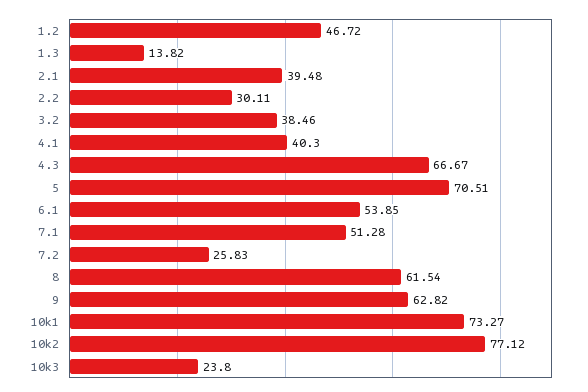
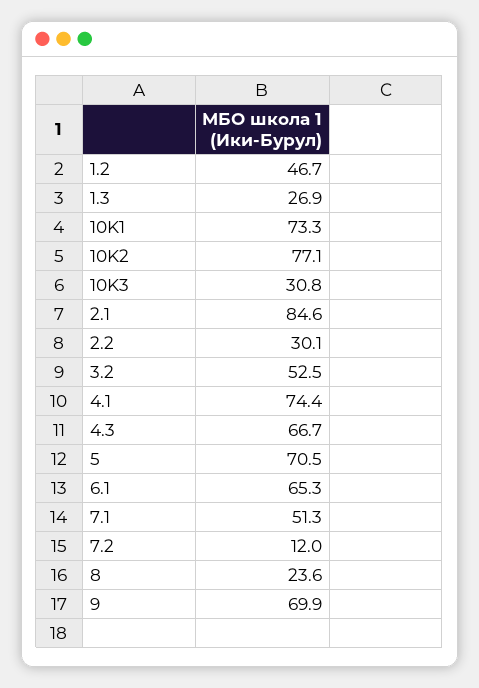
1.3: 13.82 -> 26.9
2.1: 39.48 -> 84.6
3.2: 38.46 -> 52.5
4.1: 40.3 -> 74.4
6.1: 53.85 -> 65.3
7.2: 25.83 -> 12
8: 61.54 -> 23.6
9: 62.82 -> 69.9
10k3: 23.8 -> 30.8

